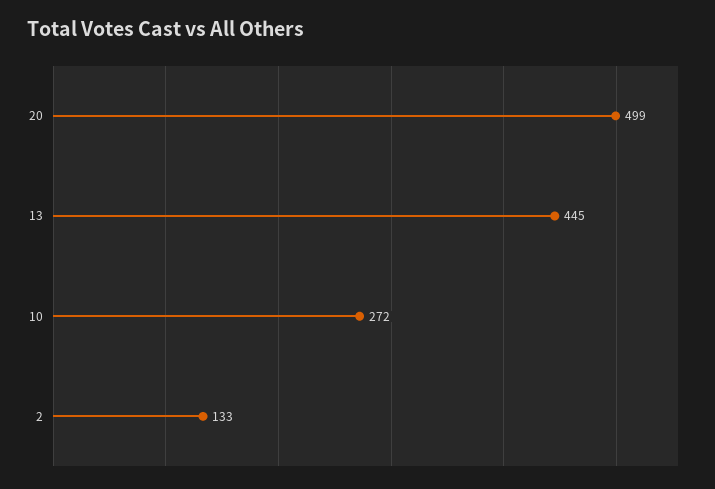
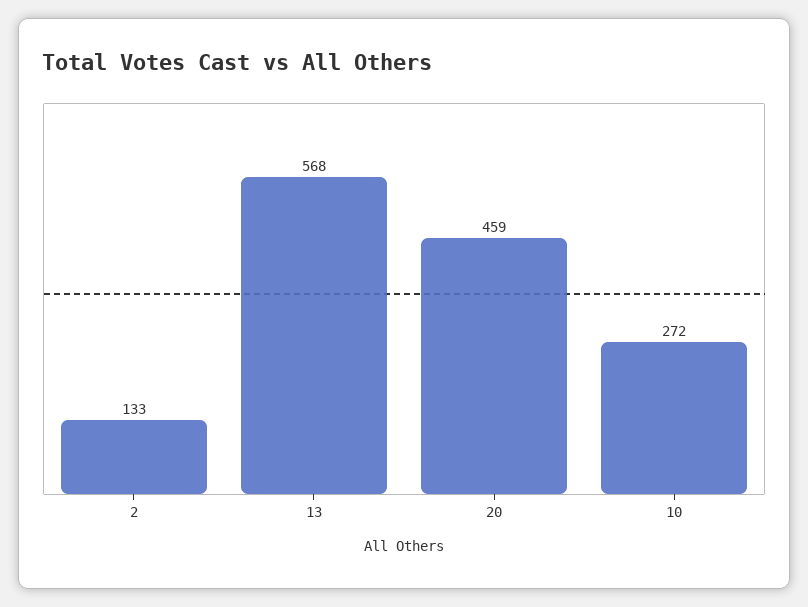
20: 499 -> 459
13: 445 -> 568

